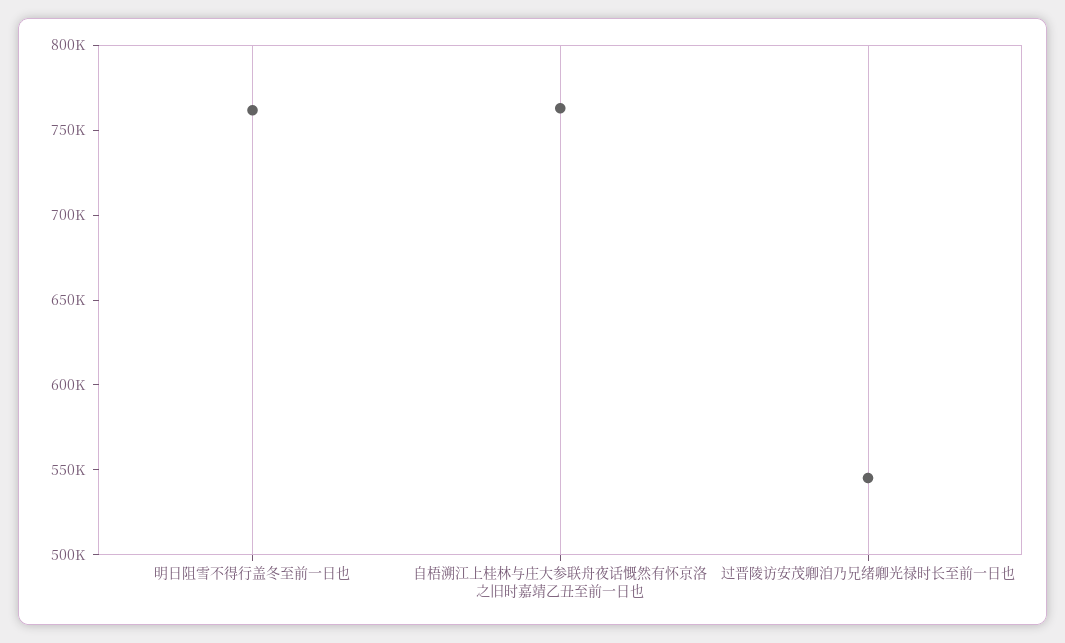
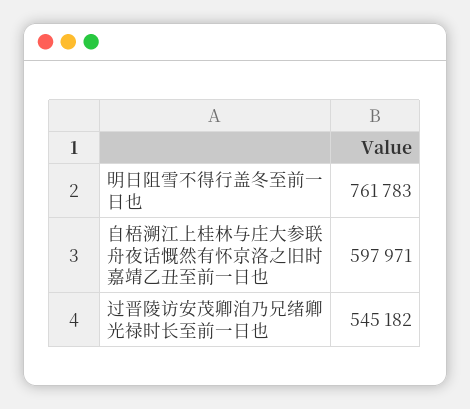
自梧溯江上桂林与庄大参联舟夜话慨然有怀京洛之旧时嘉靖乙丑至前一日也: 760000 -> 597971

